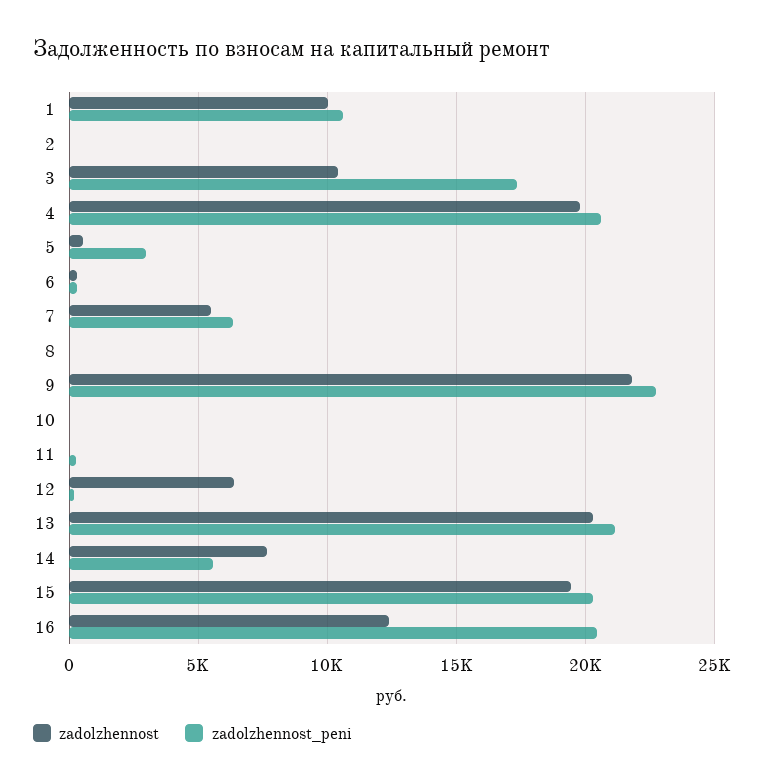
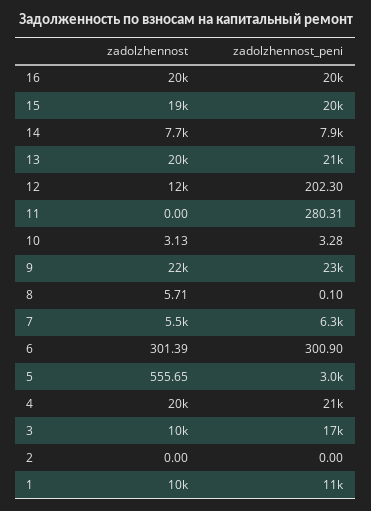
zadolzhennost, 12: 6500 -> 12000
zadolzhennost_peni, 14: 5500 -> 7900
zadolzhennost, 16: 12500 -> 20000

